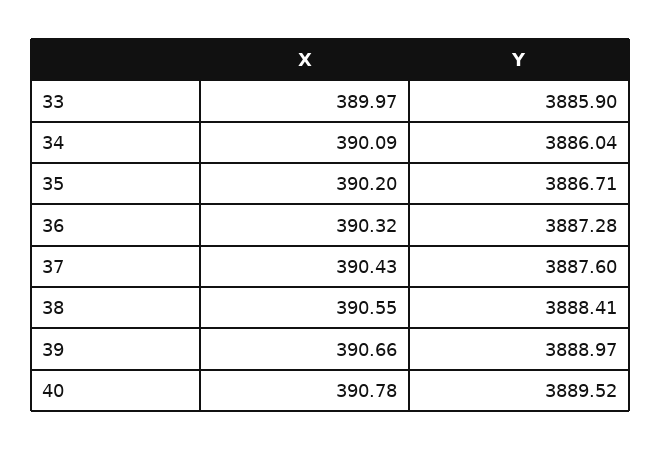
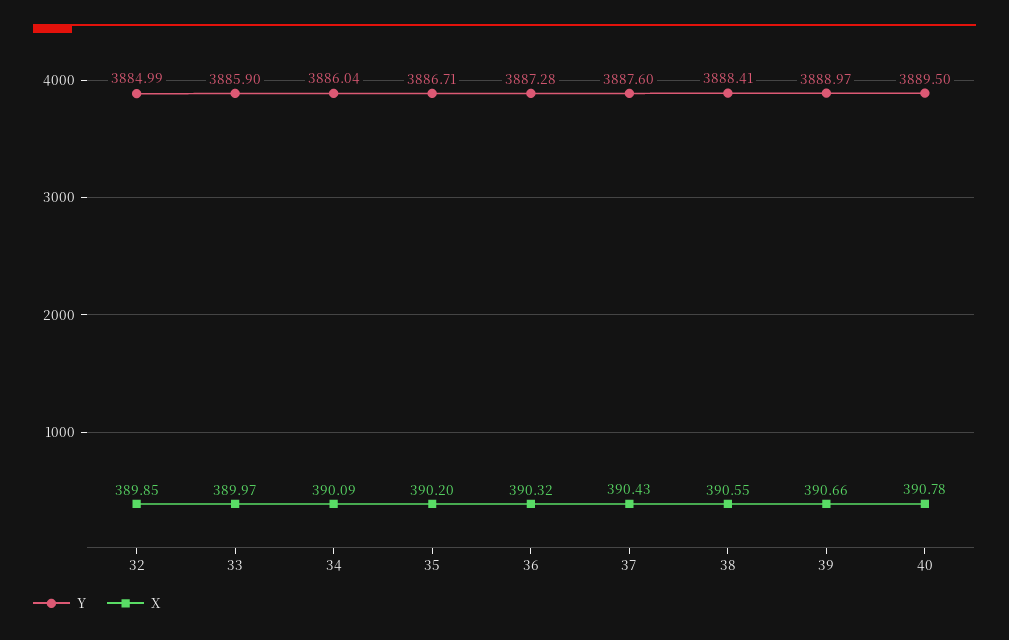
Y, 40: 3889.52 -> 3889.5
Y, 32: none -> 3884.99
X, 32: none -> 389.85

